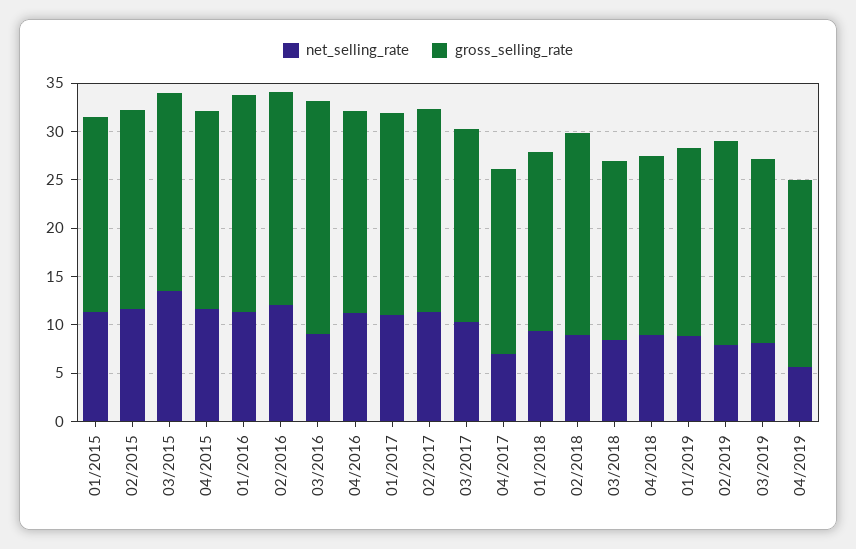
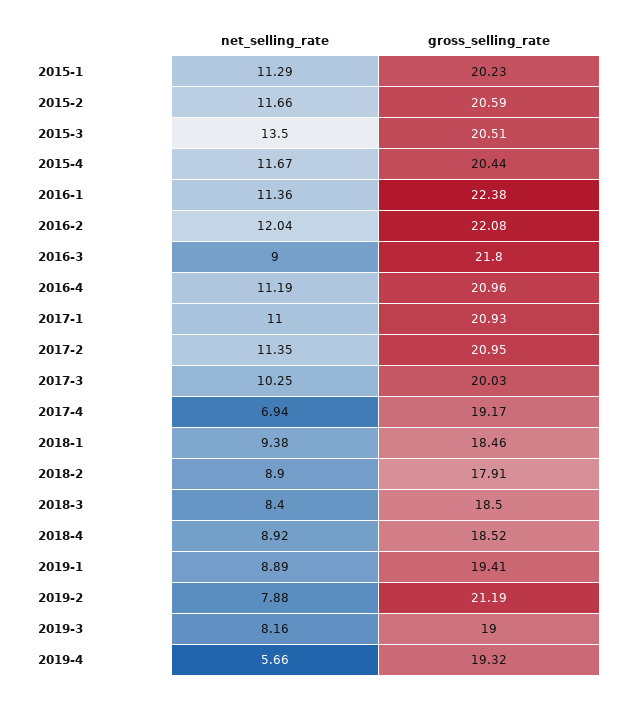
gross_selling_rate, 03/2016: 24 -> 21.8
gross_selling_rate, 02/2018: 21 -> 17.91

